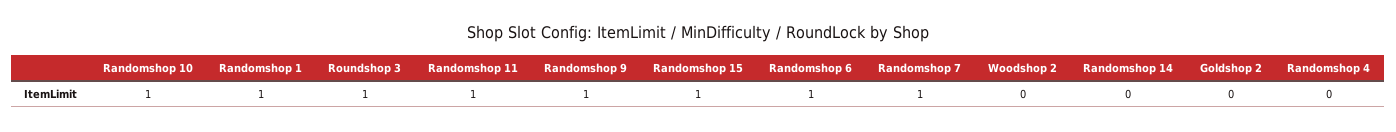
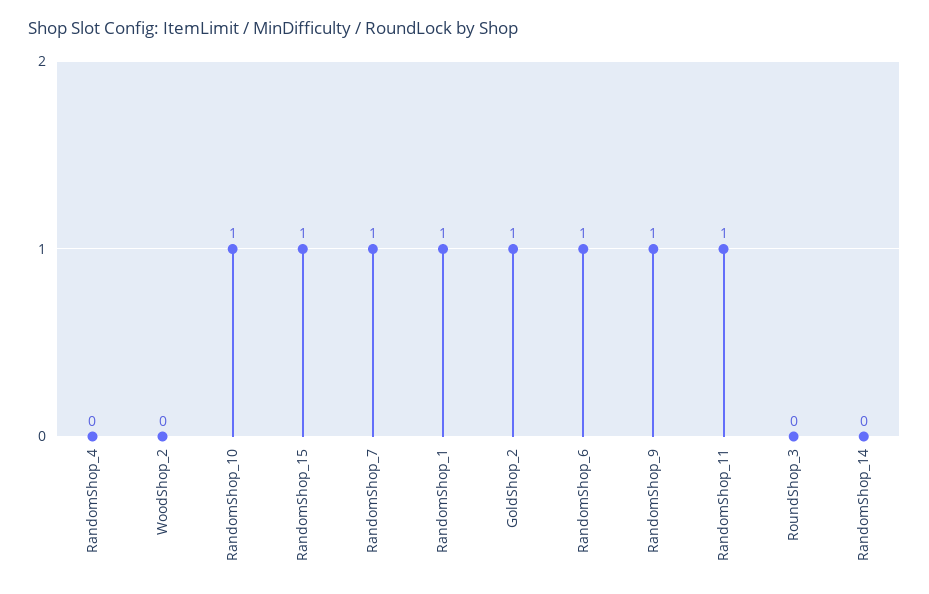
Roundshop 3: 1 -> 0
Goldshop 2: 0 -> 1

